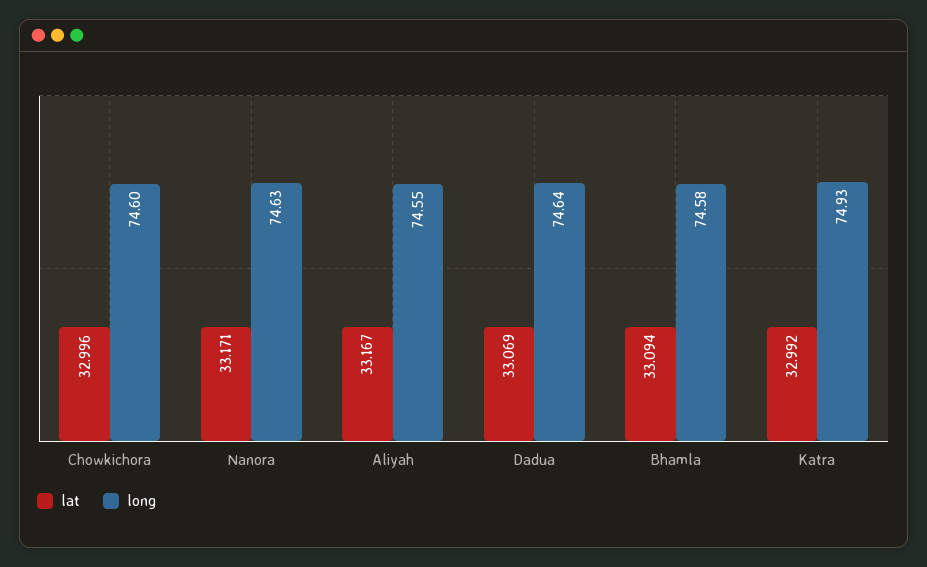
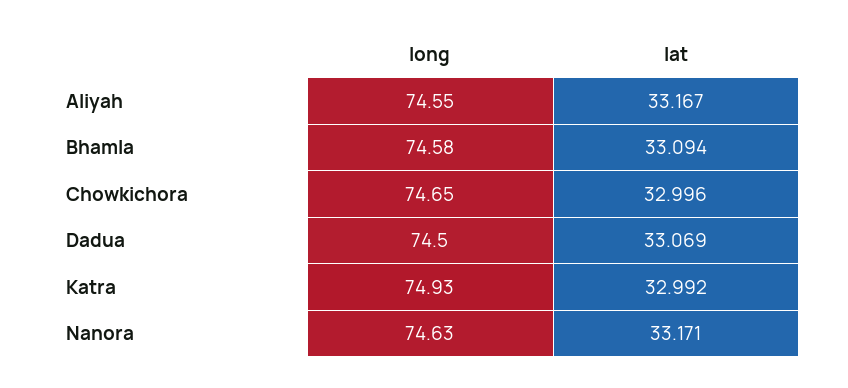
long, Chowkichora: 74.6 -> 74.65
long, Dadua: 74.64 -> 74.5

